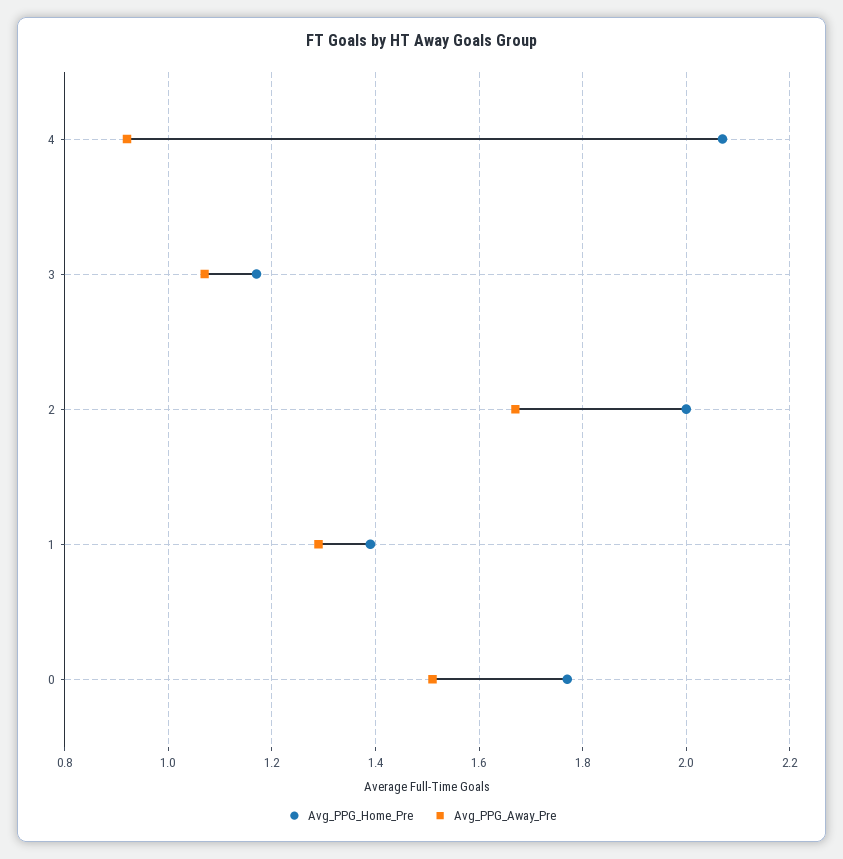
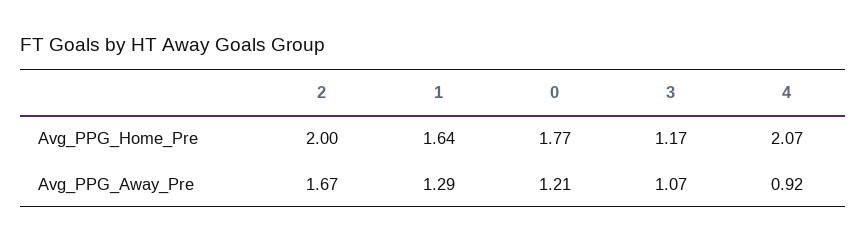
Avg_PPG_Home_Pre, 1: 1.4 -> 1.64
Avg_PPG_Away_Pre, 0: 1.5 -> 1.21

